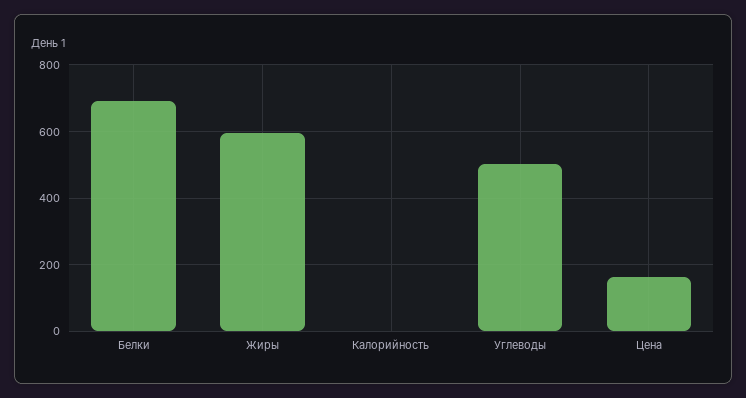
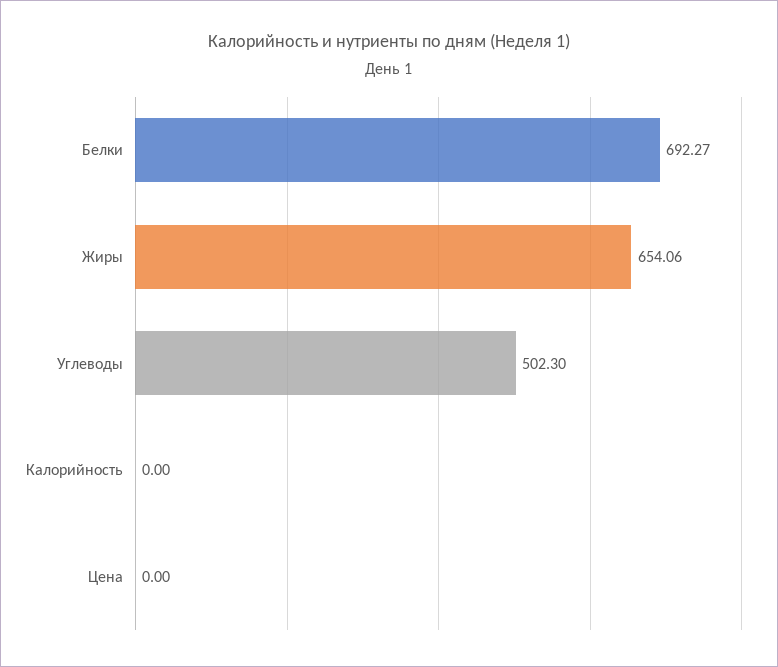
Жиры: 600 -> 654.06
Цена: 160 -> 0

